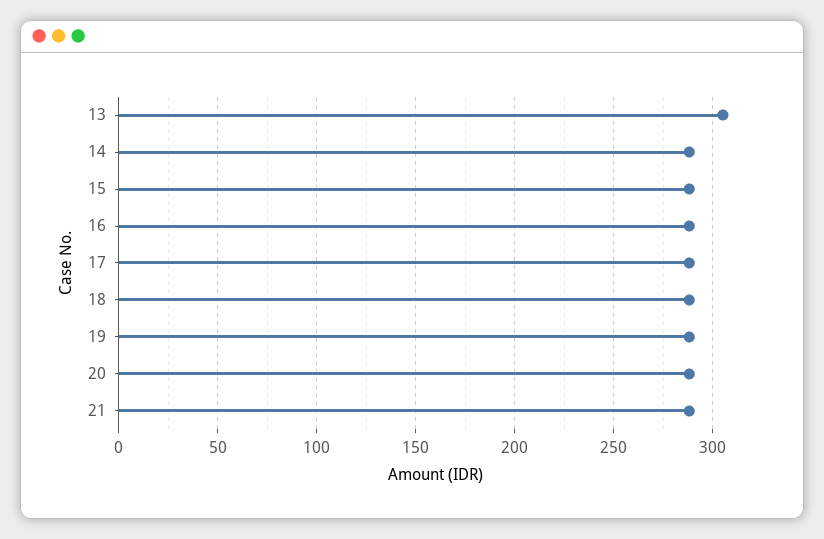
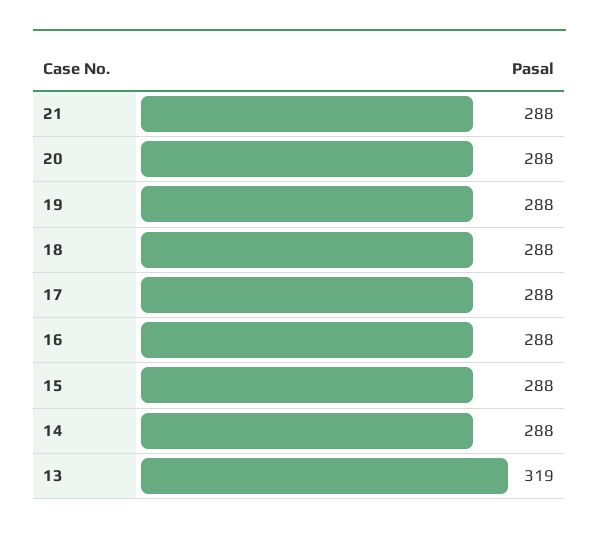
13: 305 -> 319

